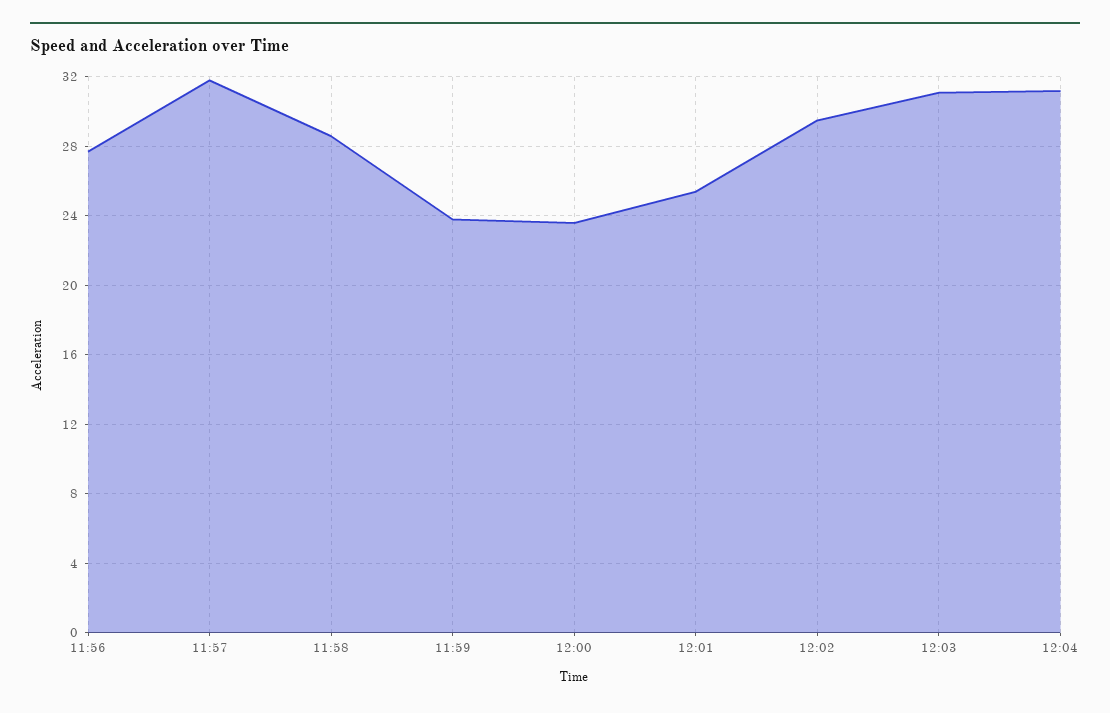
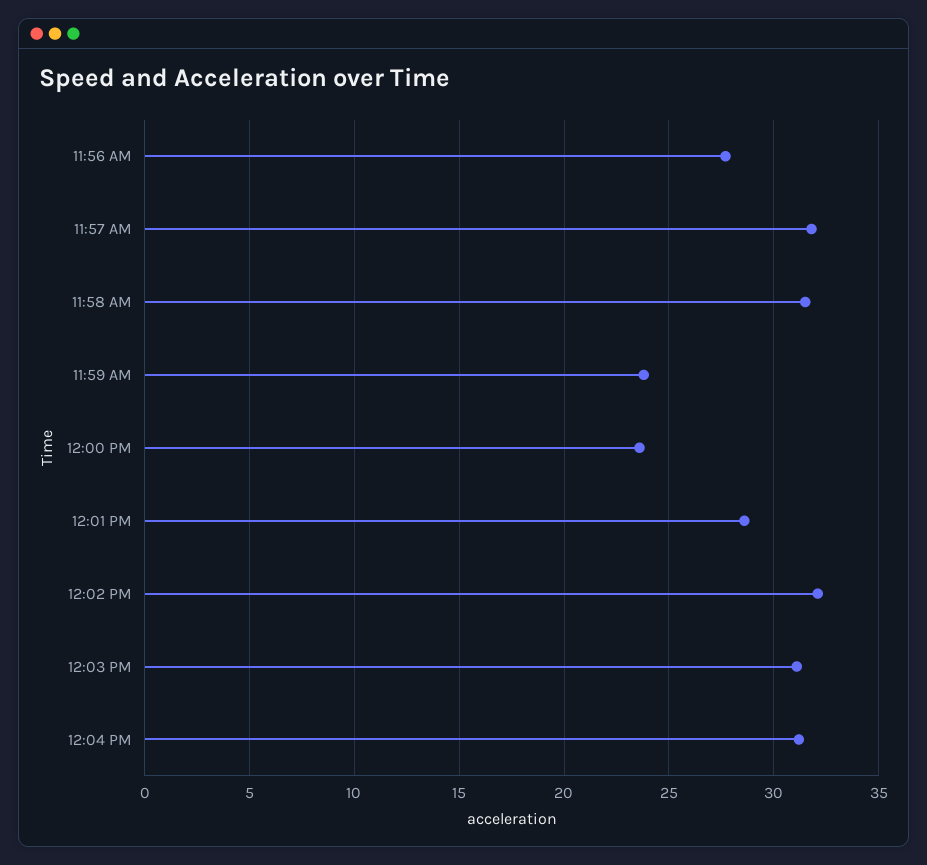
11:58: 28.5 -> 31.5
12:01: 25.5 -> 28.5
12:02: 29.5 -> 32

